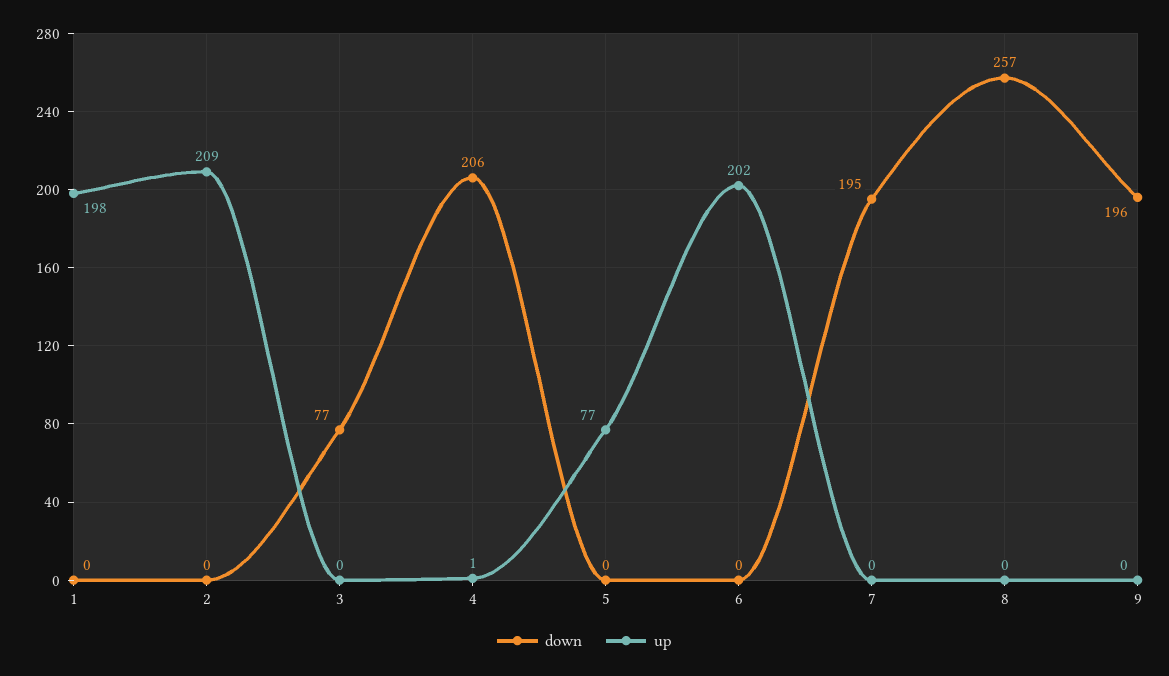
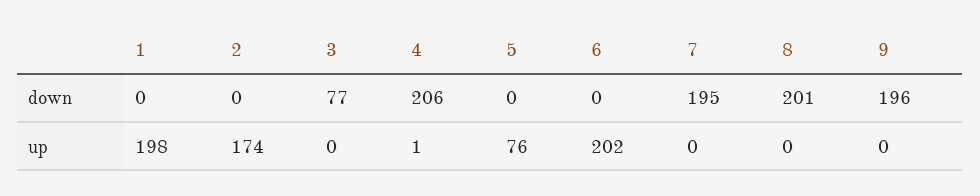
up, 2: 209 -> 174
up, 5: 77 -> 76
down, 8: 257 -> 201

